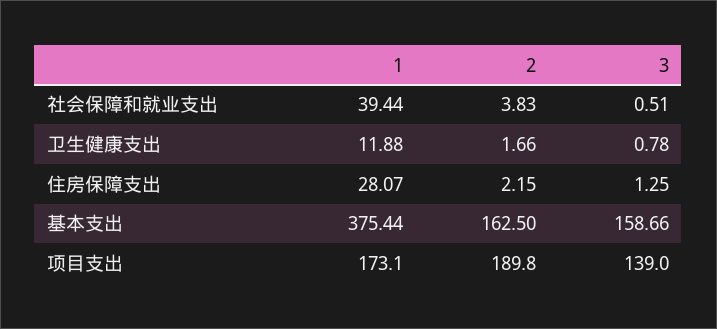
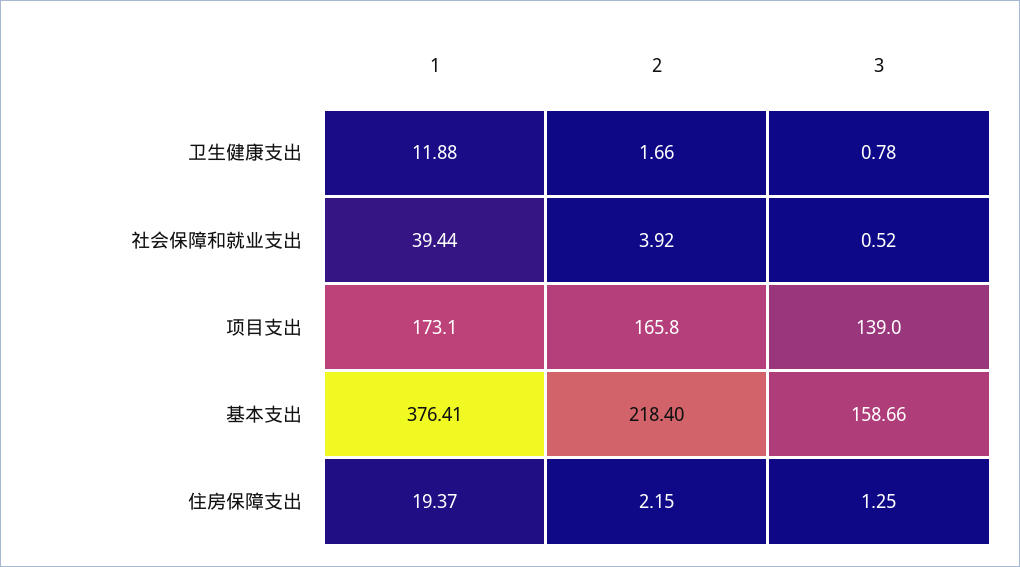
2, 社会保障和就业支出: 3.83 -> 3.92
3, 社会保障和就业支出: 0.51 -> 0.52
1, 住房保障支出: 28.07 -> 19.37
1, 基本支出: 375.44 -> 376.41
2, 基本支出: 162.5 -> 218.4
2, 项目支出: 189.8 -> 165.8

